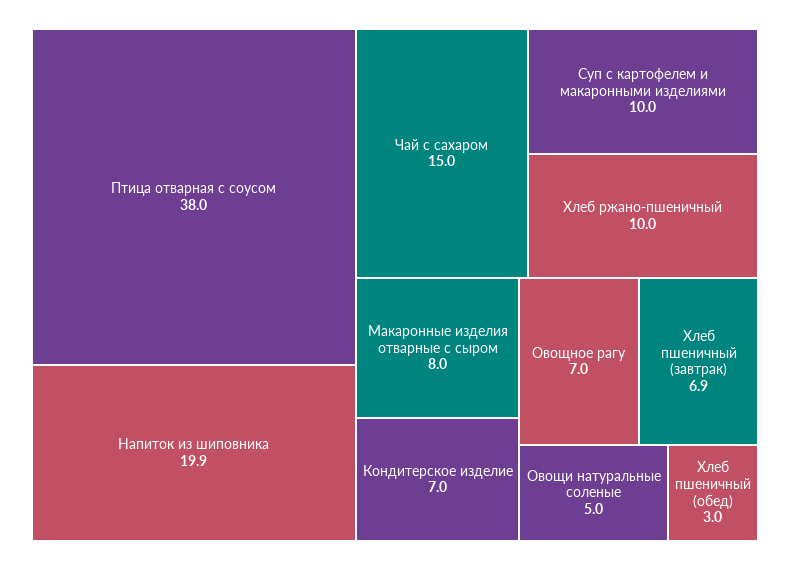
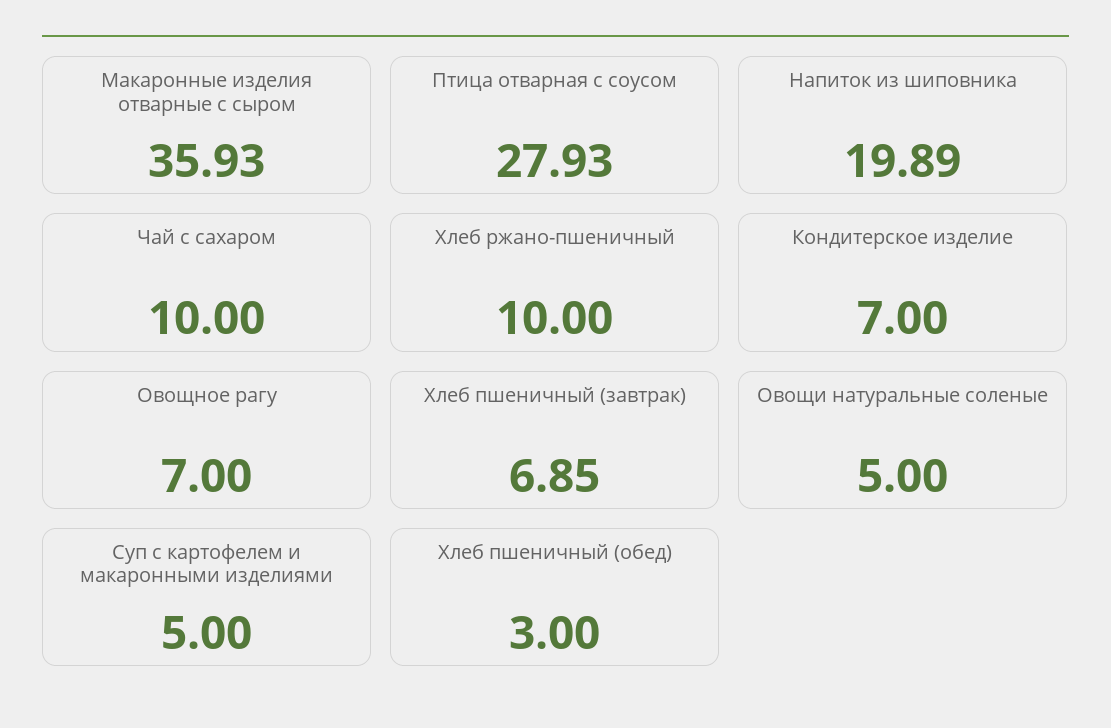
Птица отварная с соусом: 38 -> 27.93
Чай с сахаром: 15 -> 10
Суп с картофелем и макаронными изделиями: 10 -> 5
Макаронные изделия отварные с сыром: 8 -> 35.93

